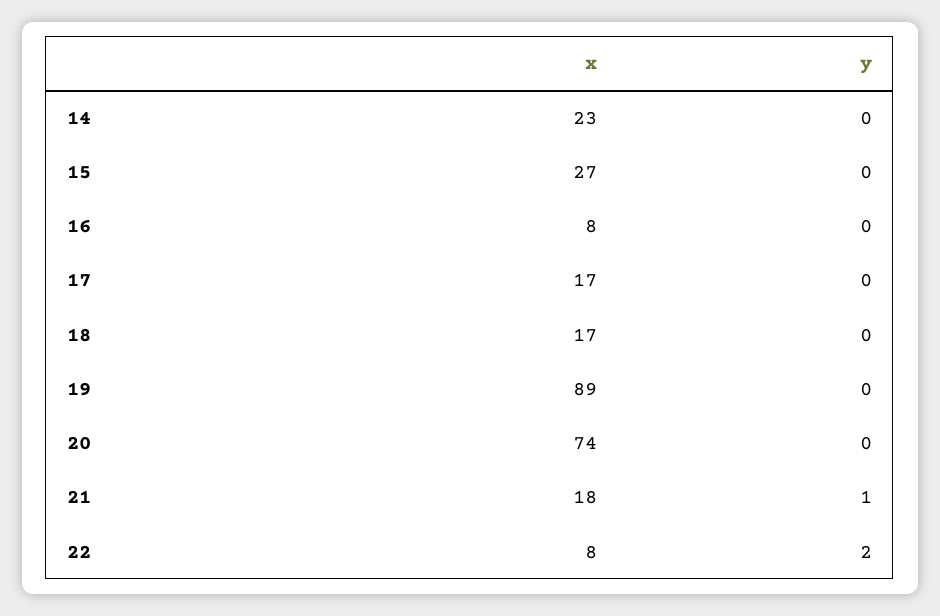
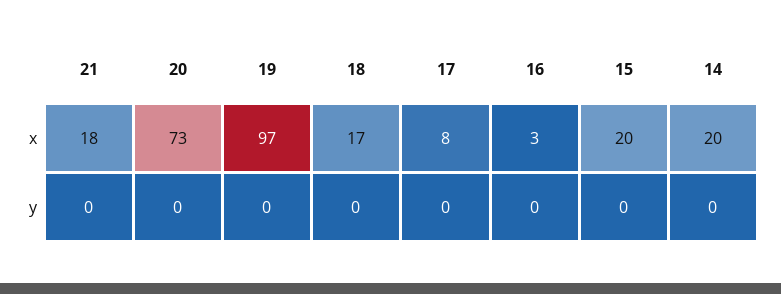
x, 14: 23 -> 20
x, 15: 27 -> 20
x, 16: 8 -> 3
x, 17: 17 -> 8
x, 19: 89 -> 97
x, 20: 74 -> 73
y, 21: 1 -> 0
x, 22: 8 -> none
y, 22: 2 -> none

